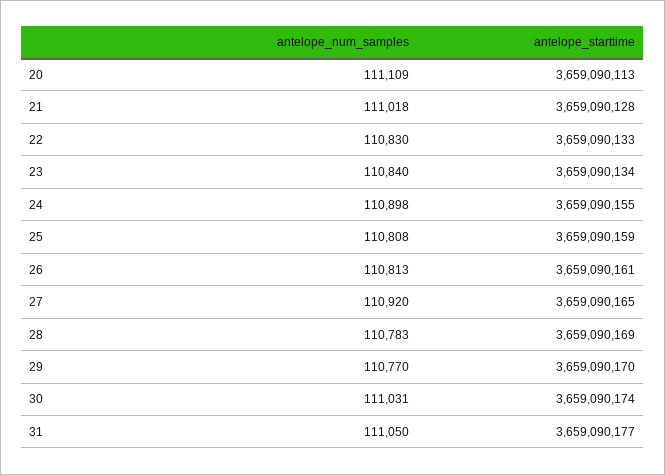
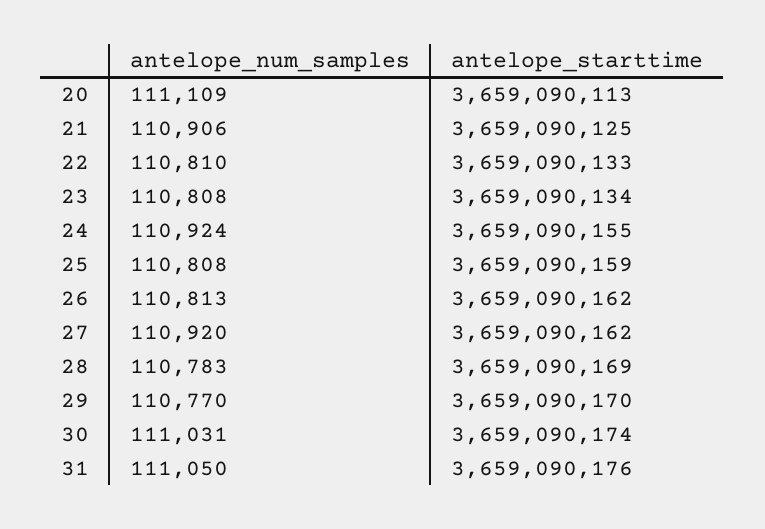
antelope_num_samples, 21: 111018 -> 110906
antelope_starttime, 21: 3659090128 -> 3659090125
antelope_num_samples, 22: 110830 -> 110810
antelope_num_samples, 23: 110840 -> 110808
antelope_num_samples, 24: 110898 -> 110924
antelope_starttime, 26: 3659090161 -> 3659090162
antelope_starttime, 27: 3659090165 -> 3659090162
antelope_starttime, 31: 3659090177 -> 3659090176

